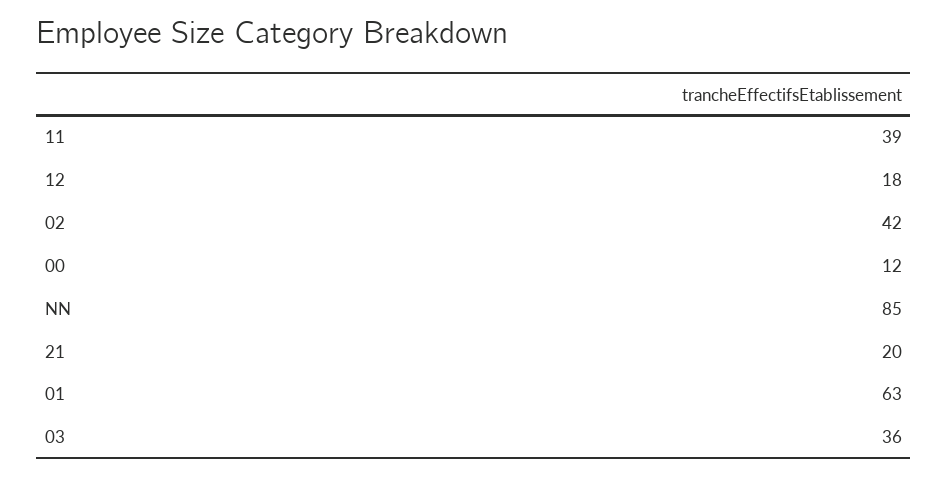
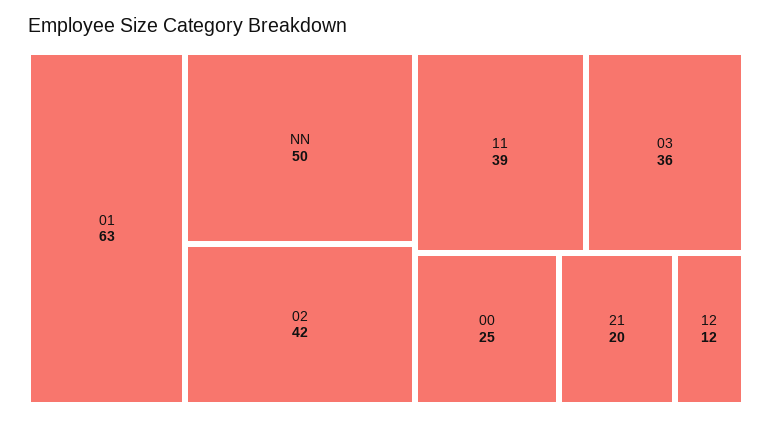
12: 18 -> 12
00: 12 -> 25
NN: 85 -> 50

